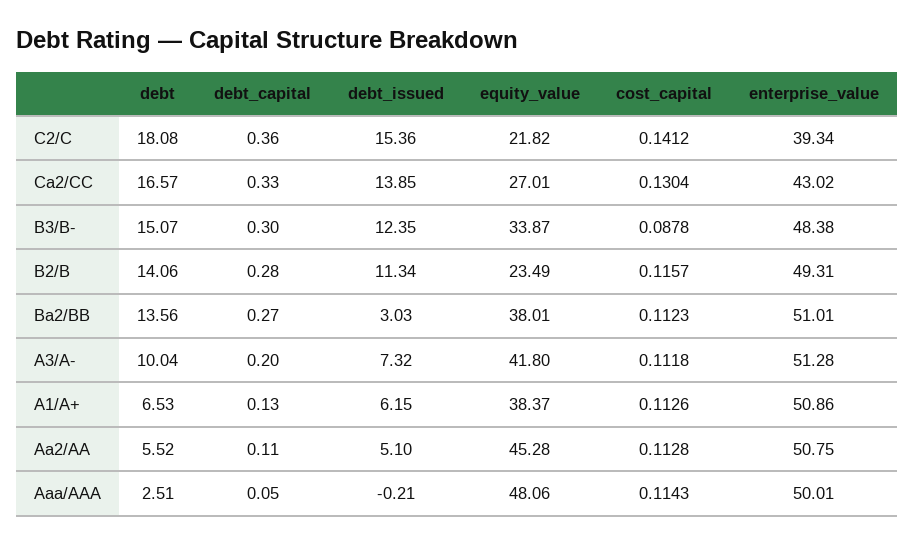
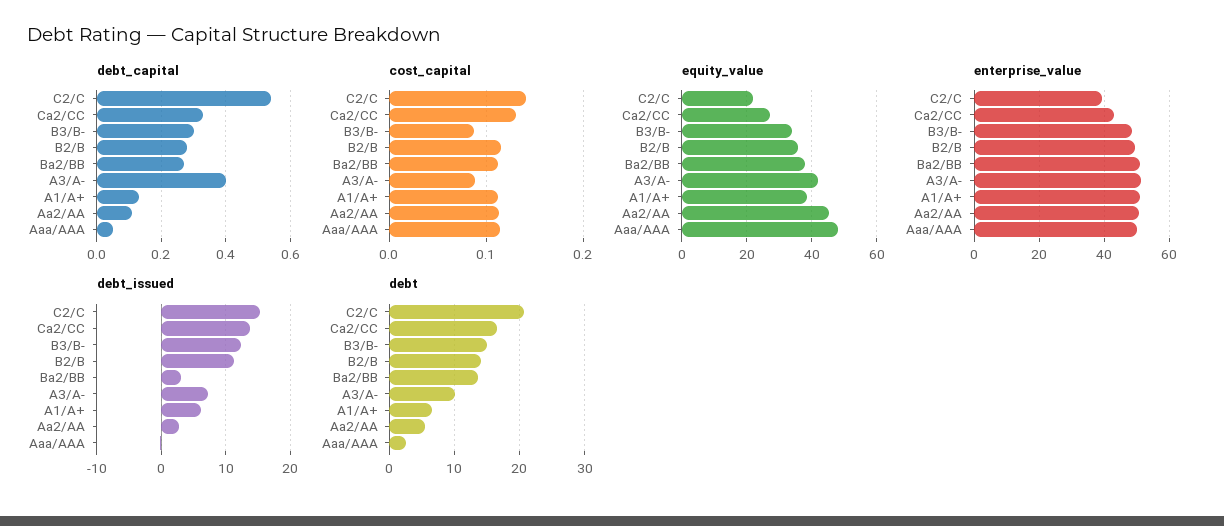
debt, C2/C: 18.08 -> 21
debt_capital, C2/C: 0.36 -> 0.55
equity_value, B2/B: 23.49 -> 36
debt_capital, A3/A-: 0.2 -> 0.4
cost_capital, A3/A-: 0.1118 -> 0.09
debt_issued, Aa2/AA: 5.1 -> 3

